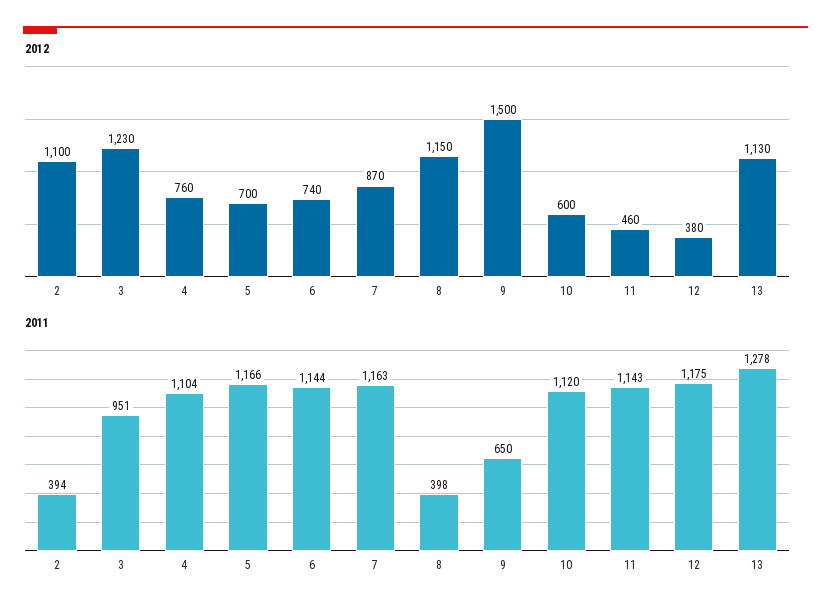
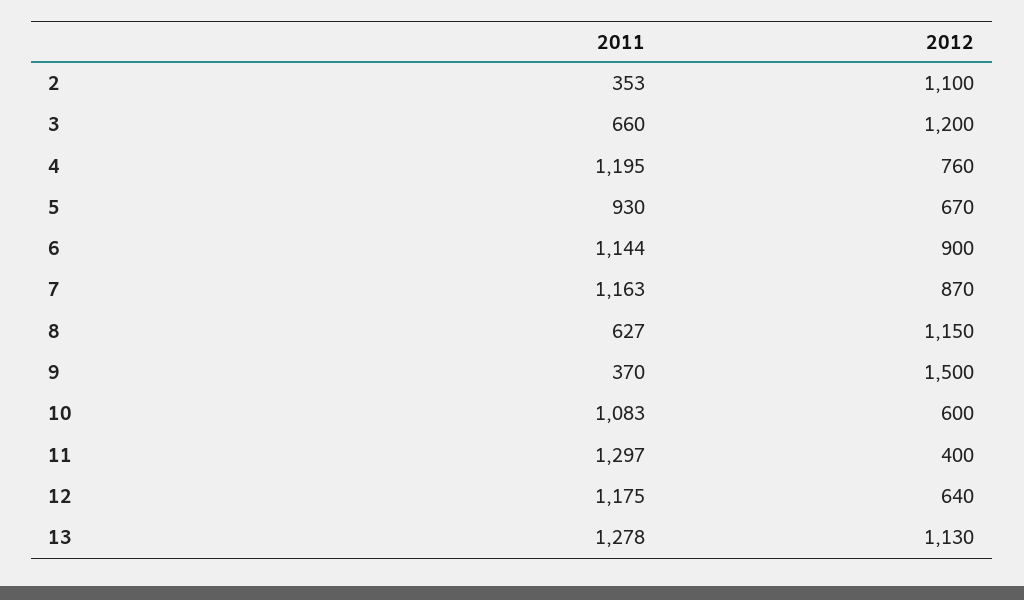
2012, 3: 1230 -> 1200
2012, 5: 700 -> 670
2012, 6: 740 -> 900
2012, 11: 460 -> 400
2012, 12: 380 -> 640
2011, 2: 394 -> 353
2011, 3: 951 -> 660
2011, 4: 1104 -> 1195
2011, 5: 1166 -> 930
2011, 8: 398 -> 627
2011, 9: 650 -> 370
2011, 10: 1120 -> 1083
2011, 11: 1143 -> 1297

